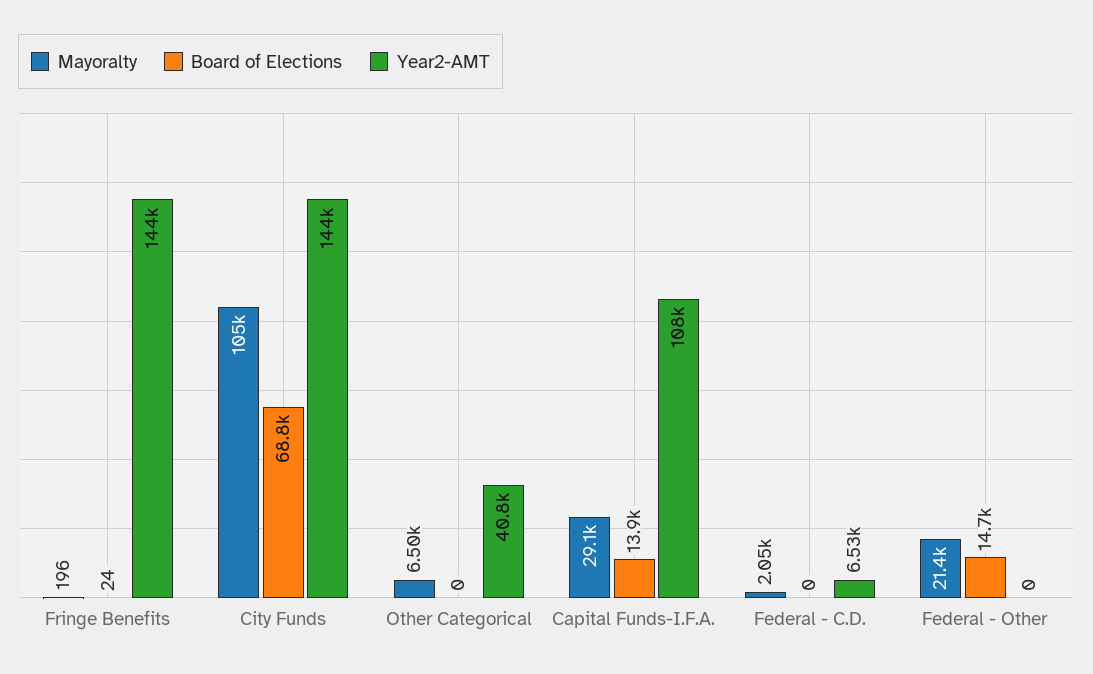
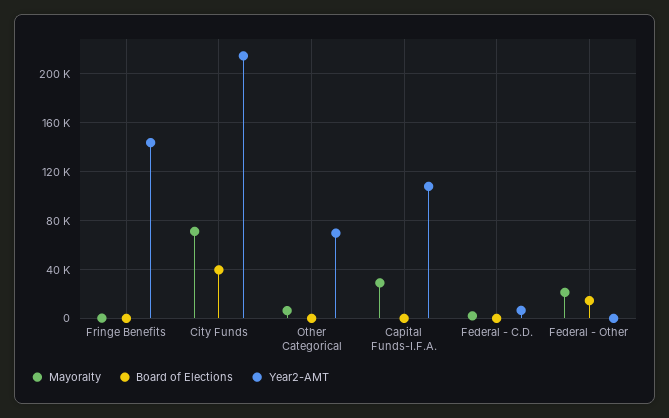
Mayoralty, City Funds: 105000 -> 70000
Board of Elections, City Funds: 68800 -> 40000
Year2-AMT, City Funds: 144000 -> 215000
Year2-AMT, Other Categorical: 40800 -> 70000
Board of Elections, Capital Funds-I.F.A.: 13900 -> 0

